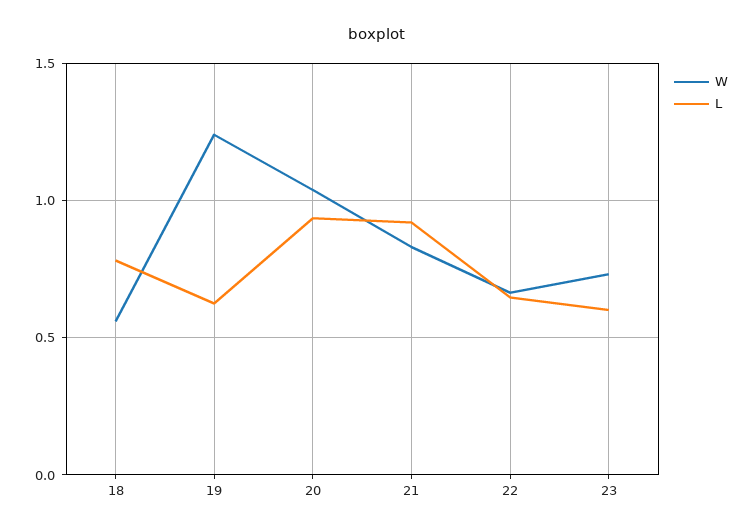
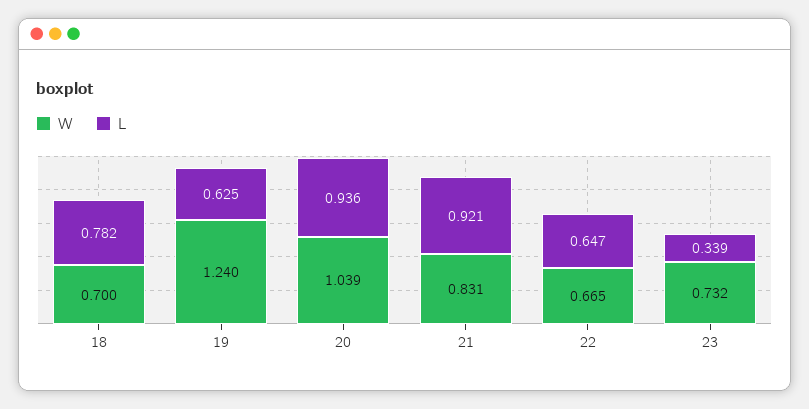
W, 18: 0.55 -> 0.7
L, 23: 0.6 -> 0.339

